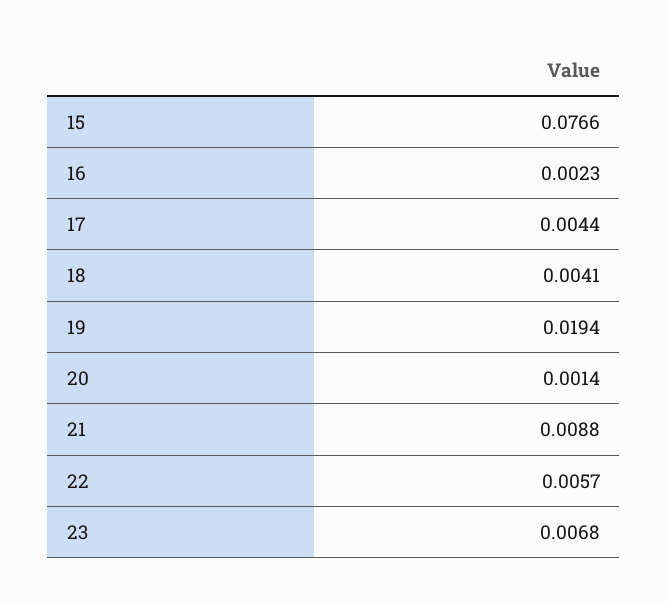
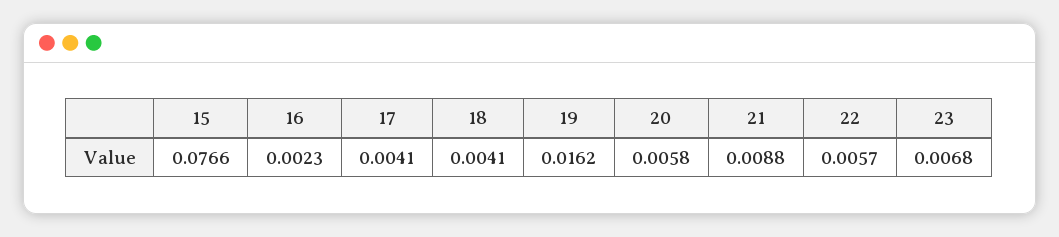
17: 0.0044 -> 0.0041
19: 0.0194 -> 0.0162
20: 0.0014 -> 0.0058

